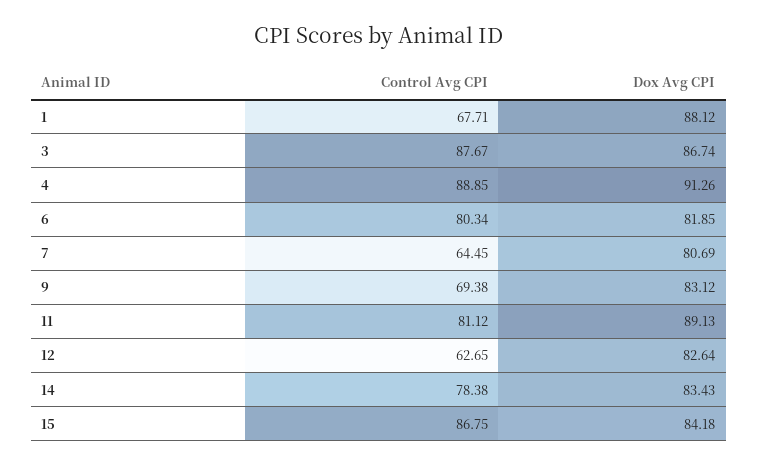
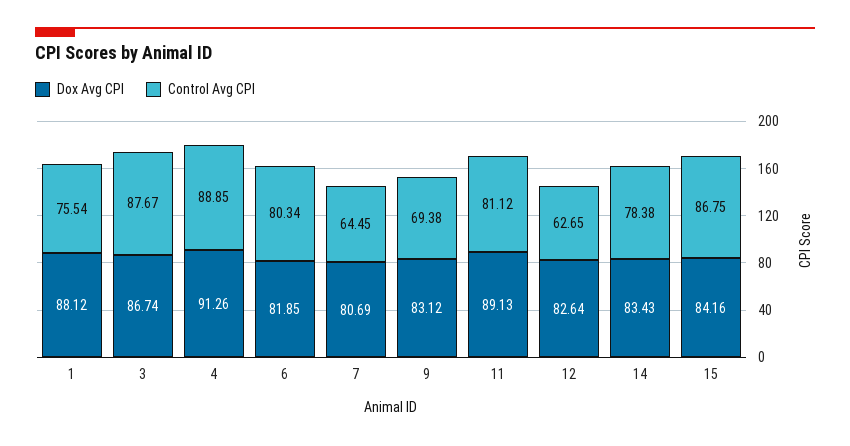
Control Avg CPI, 1: 67.71 -> 75.54
Dox Avg CPI, 15: 84.18 -> 84.16

